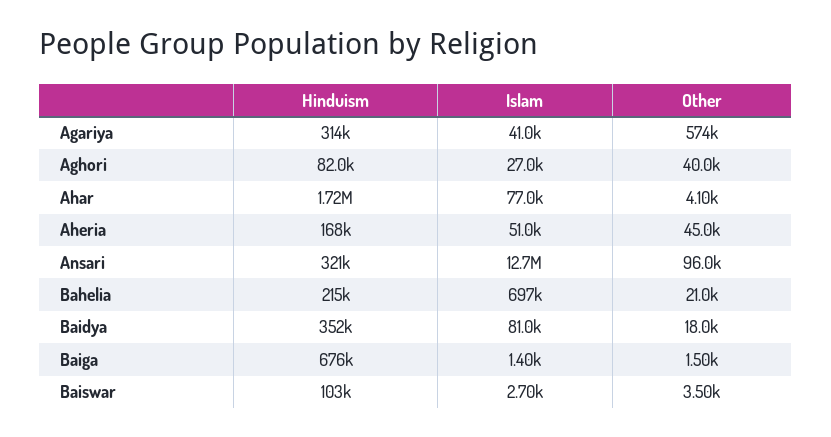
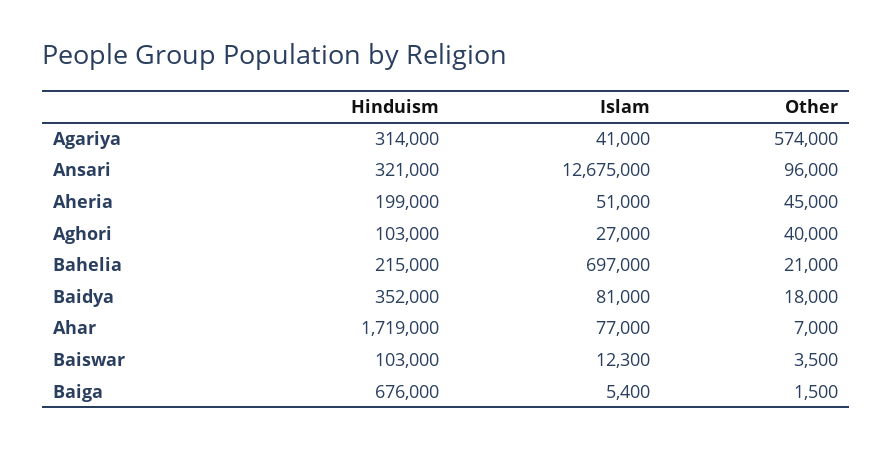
Hinduism, Aghori: 82000 -> 103000
Other, Ahar: 4100 -> 7000
Hinduism, Aheria: 168000 -> 199000
Islam, Baiga: 1400 -> 5400
Islam, Baiswar: 2700 -> 12300

